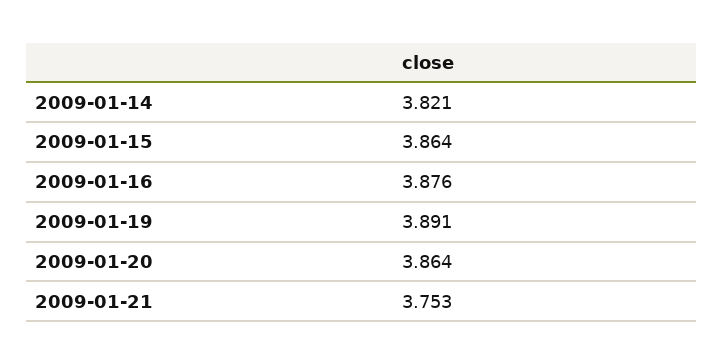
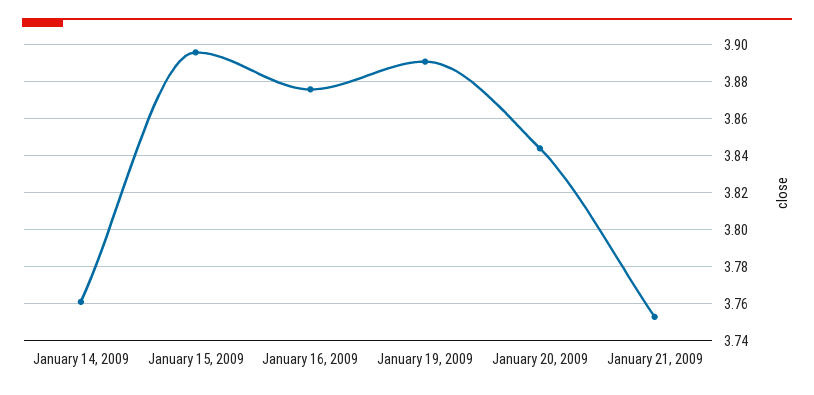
2009-01-14: 3.821 -> 3.76
2009-01-15: 3.864 -> 3.895
2009-01-20: 3.864 -> 3.845

